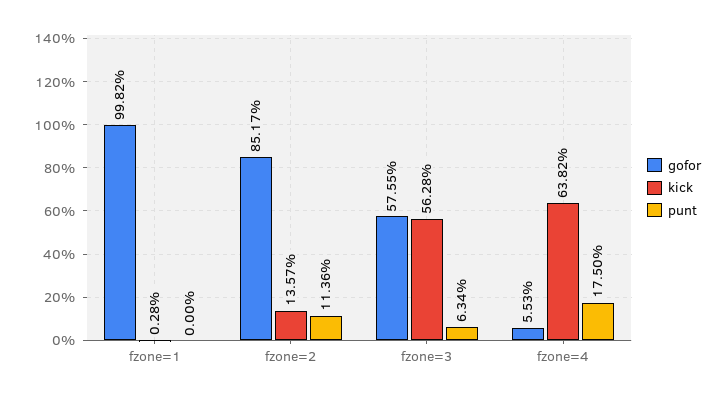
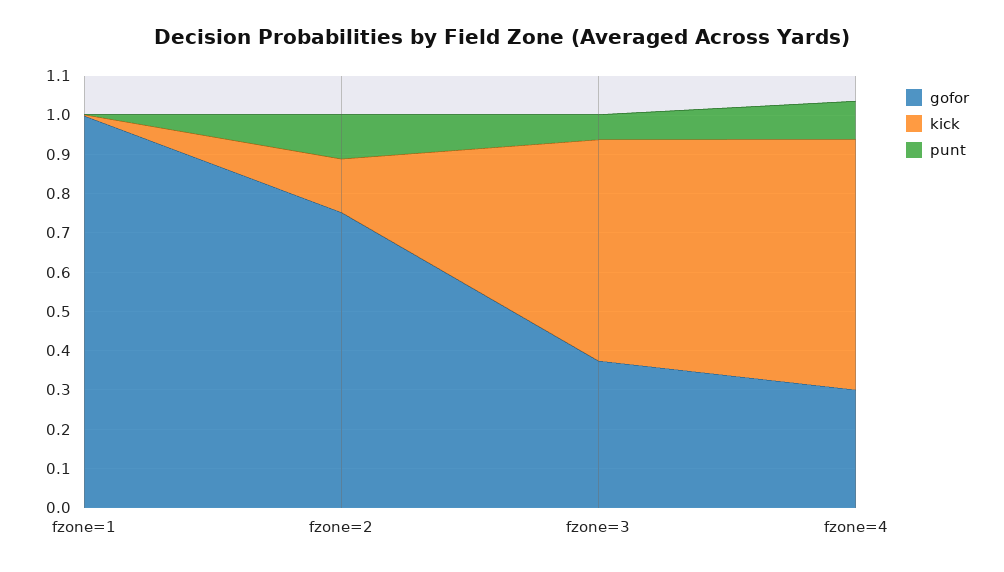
gofor, fzone=2: 0.8517 -> 0.75
gofor, fzone=3: 0.5755 -> 0.375
gofor, fzone=4: 0.0553 -> 0.3
punt, fzone=4: 0.175 -> 0.1

